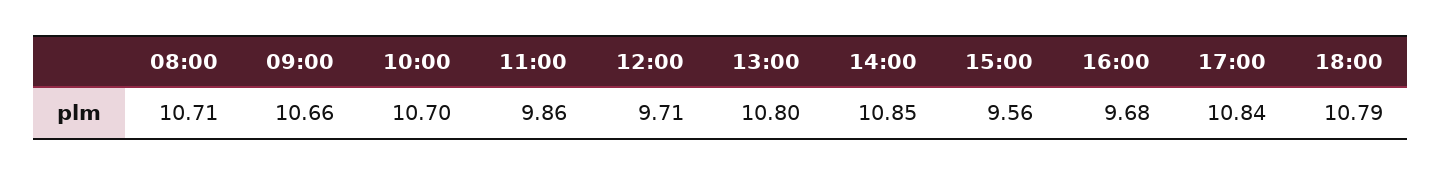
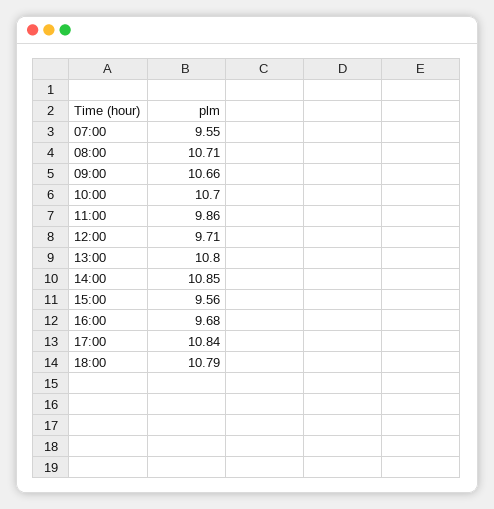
07:00: none -> 9.55

